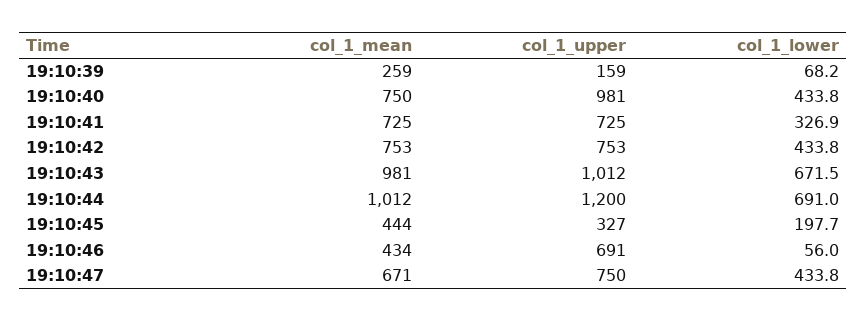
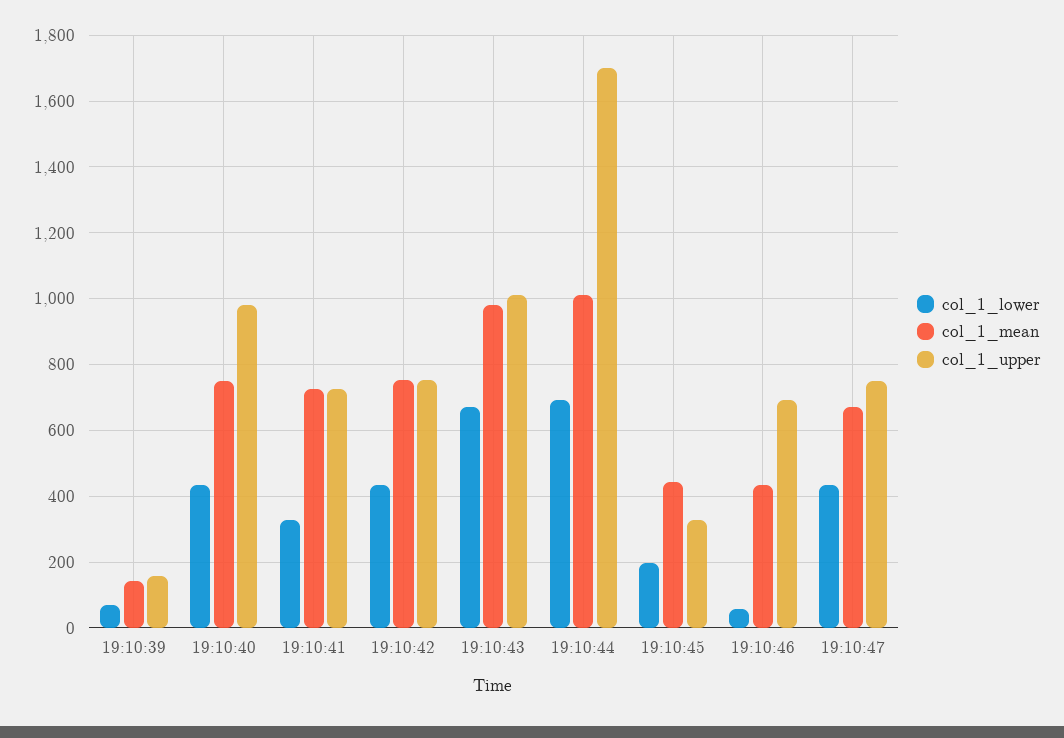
col_1_mean, 19:10:39: 259 -> 140
col_1_upper, 19:10:44: 1200 -> 1700

